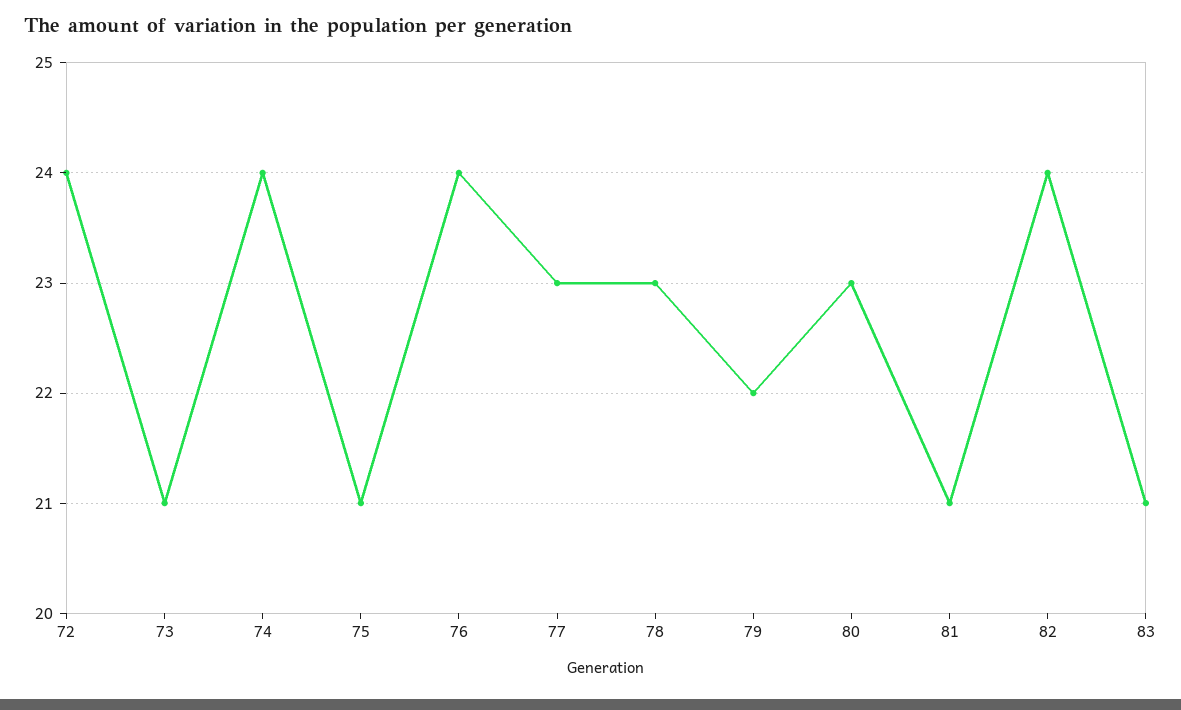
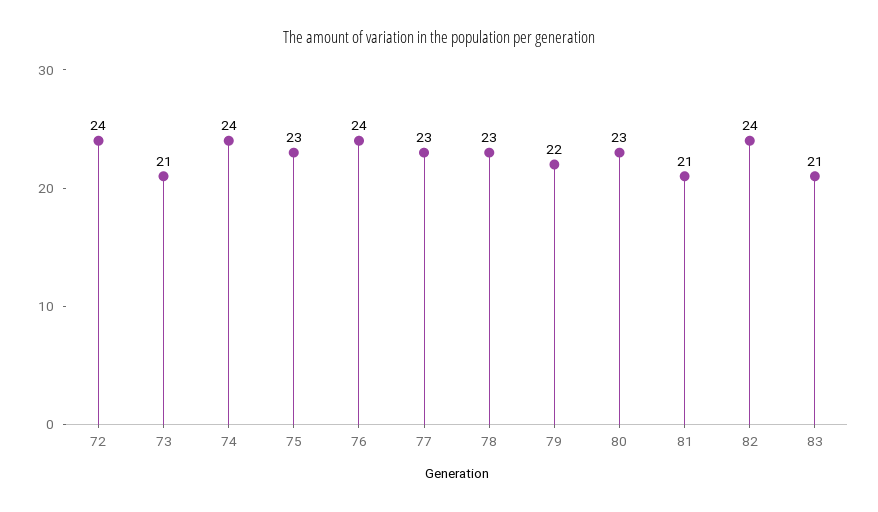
75: 21 -> 23

